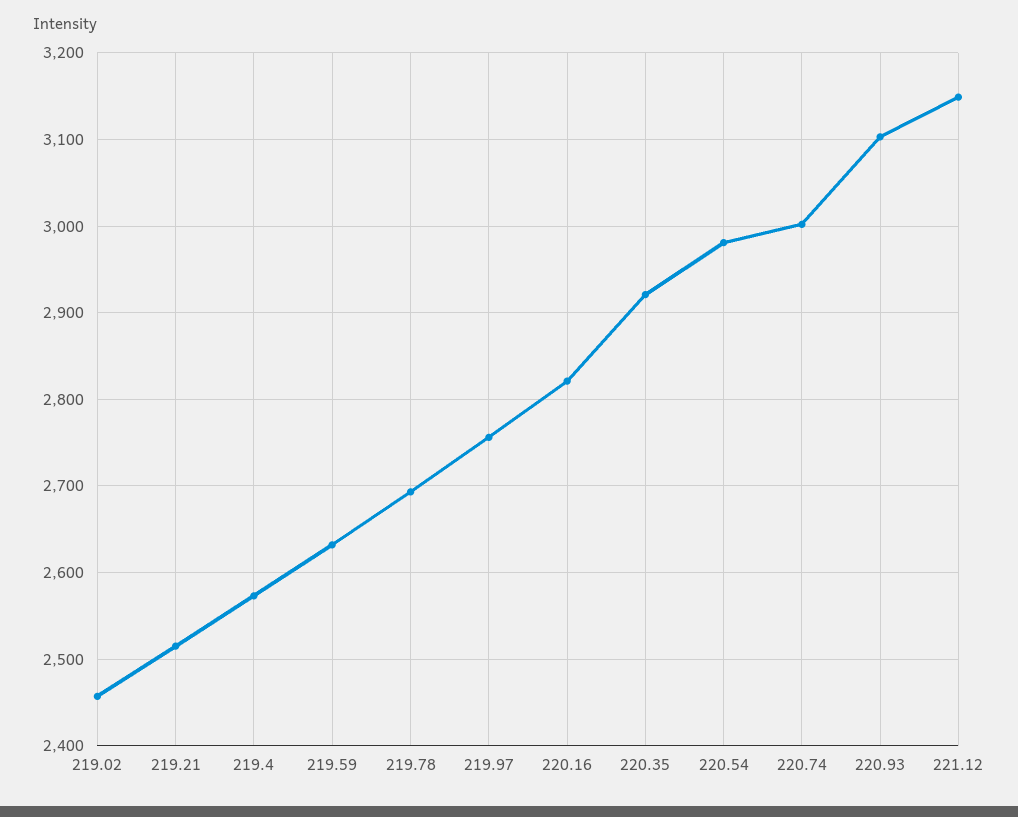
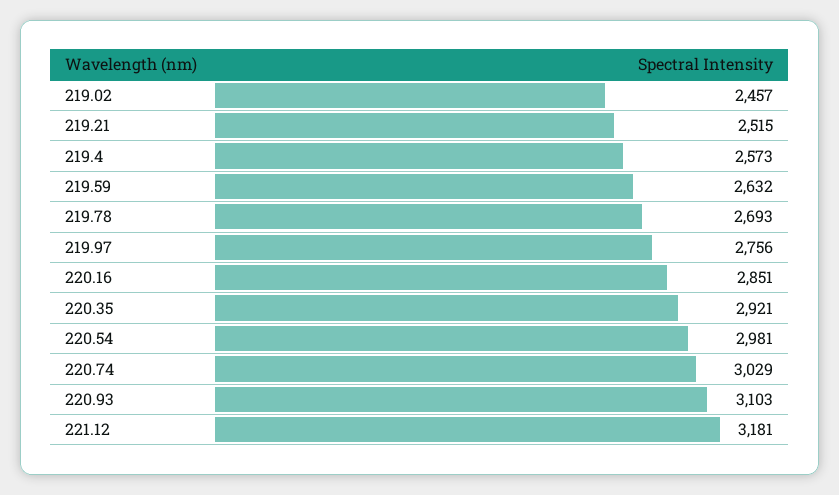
220.16: 2820 -> 2851
220.74: 3000 -> 3029
221.12: 3150 -> 3181

